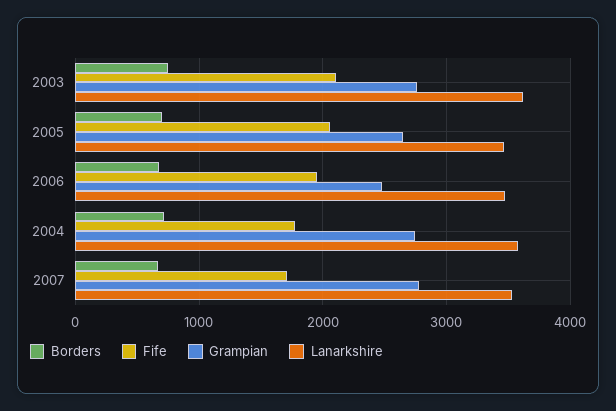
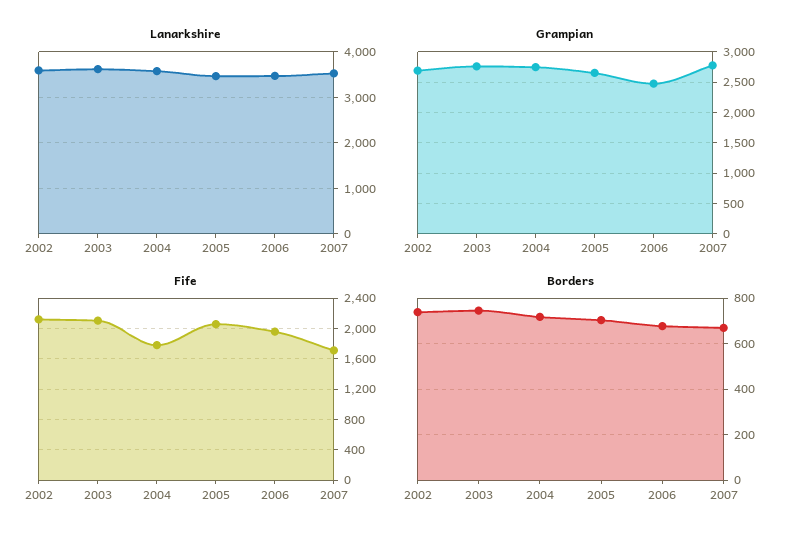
Lanarkshire, 2002: none -> 3600
Grampian, 2002: none -> 2700
Fife, 2002: none -> 2100
Borders, 2002: none -> 750

